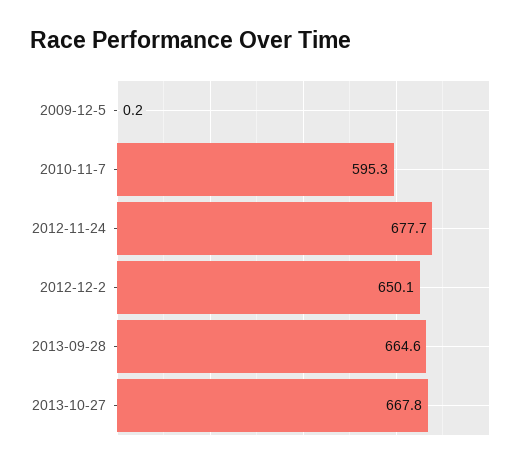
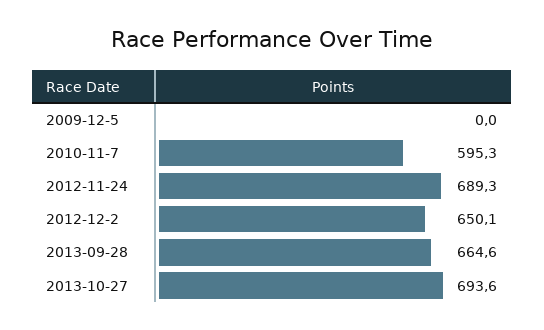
2009-12-5: 0.2 -> 0
2012-11-24: 677.7 -> 689.3
2013-10-27: 667.8 -> 693.6

